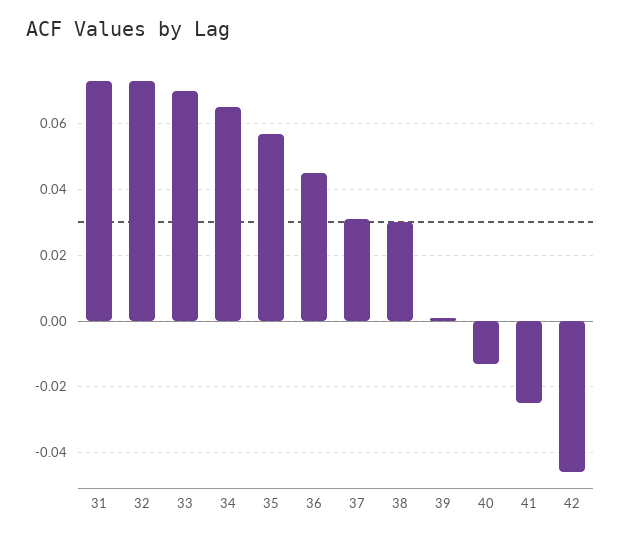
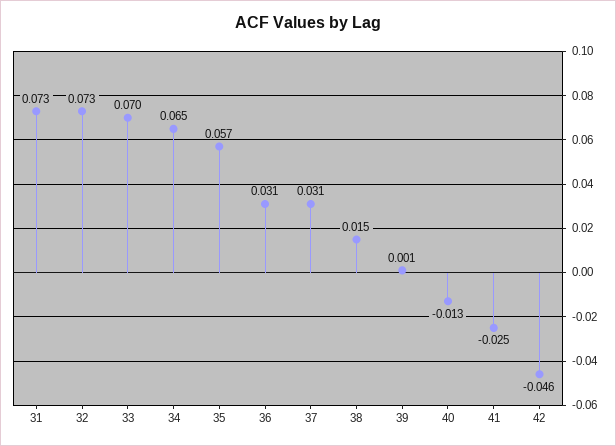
36: 0.045 -> 0.031
38: 0.03 -> 0.015

